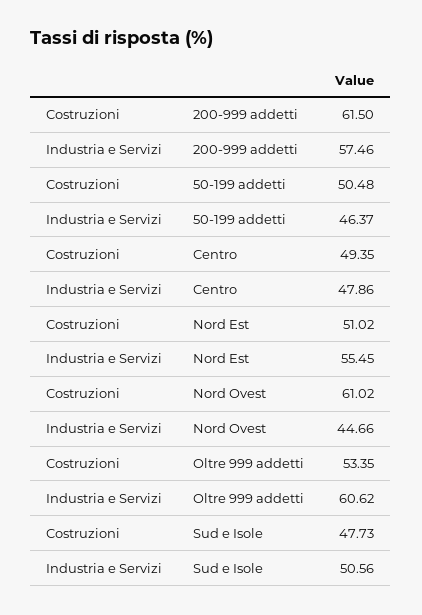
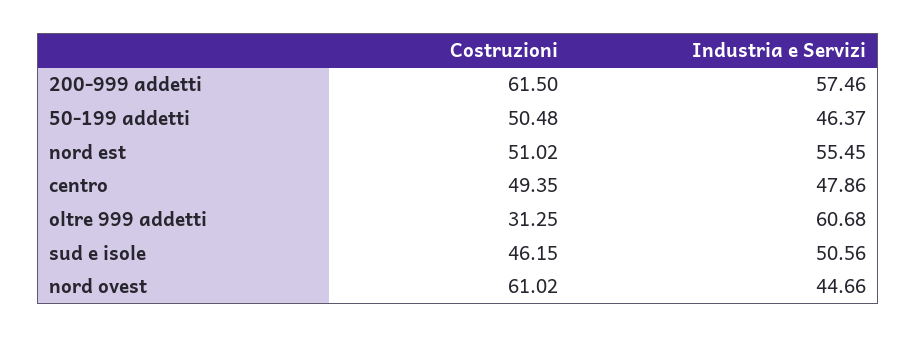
Costruzioni, Oltre 999 addetti: 53.35 -> 31.25
Industria e Servizi, Oltre 999 addetti: 60.62 -> 60.68
Costruzioni, Sud e Isole: 47.73 -> 46.15

